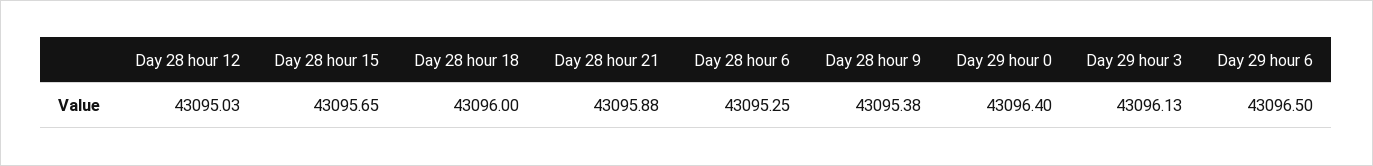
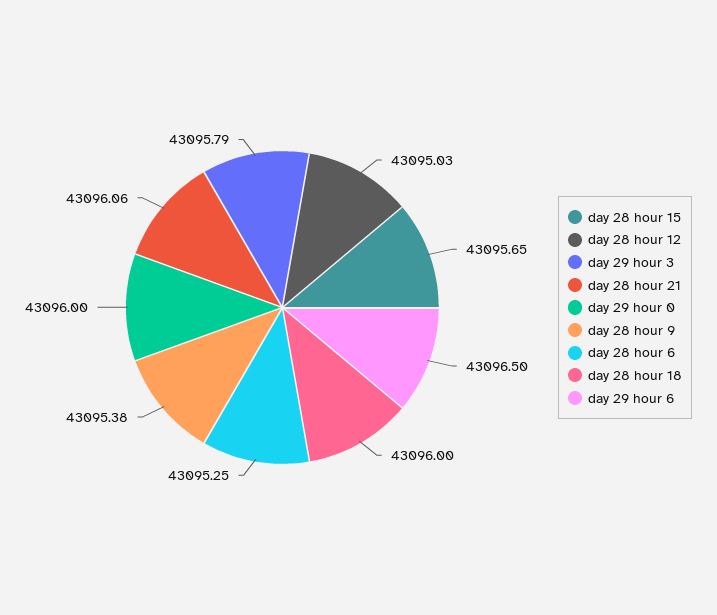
Day 28 hour 21: 43095.88 -> 43096.06
Day 29 hour 0: 43096.4 -> 43096
Day 29 hour 3: 43096.13 -> 43095.79

